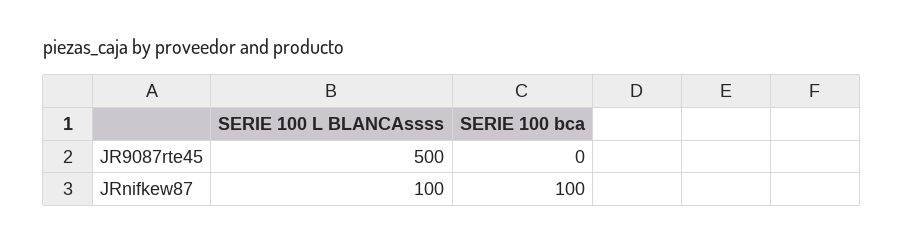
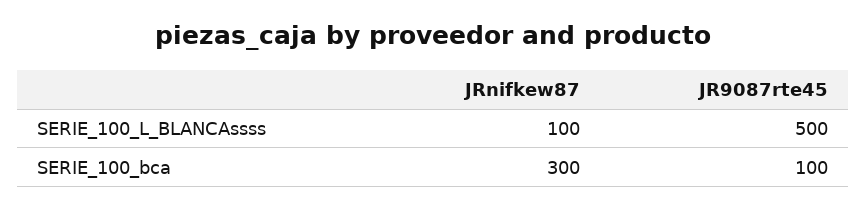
SERIE 100 bca, JR9087rte45: 0 -> 100
SERIE 100 bca, JRnifkew87: 100 -> 300

